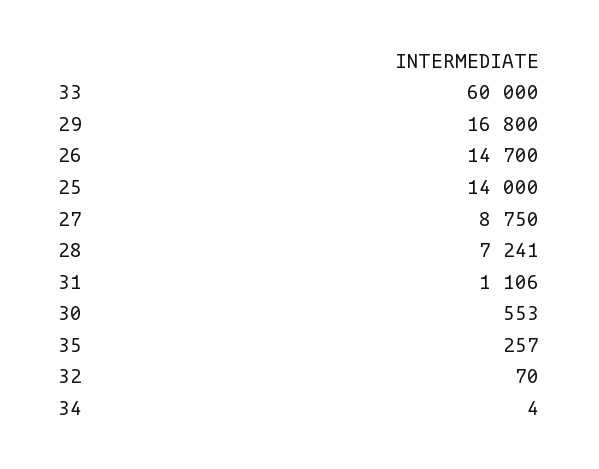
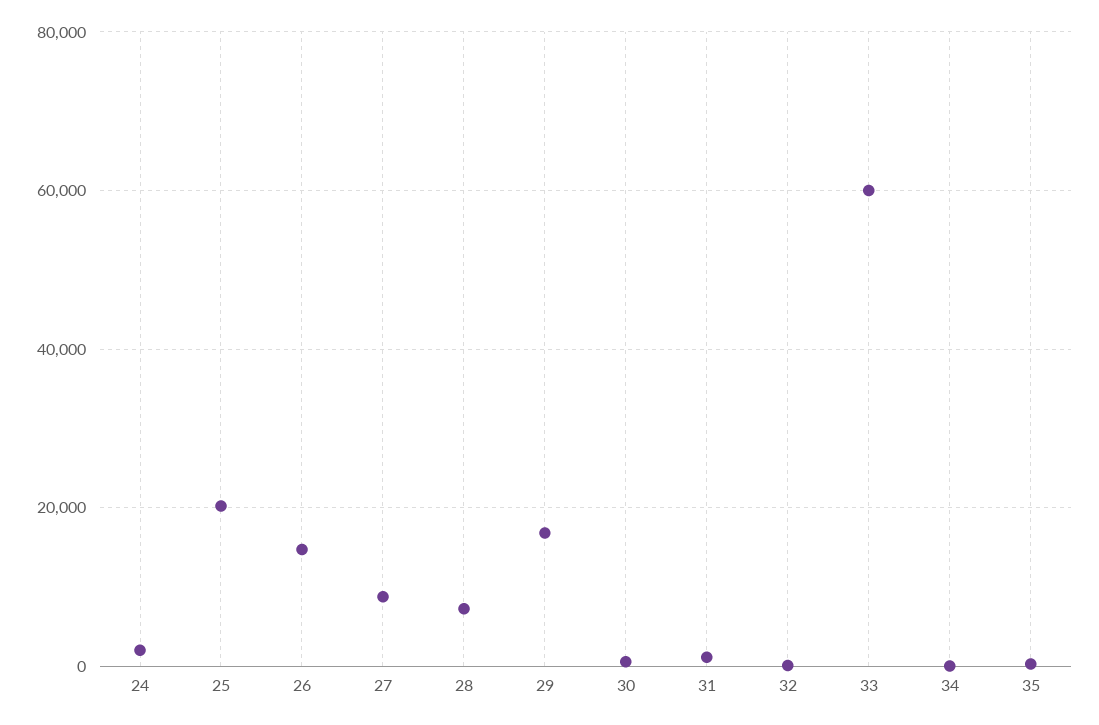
25: 14000 -> 20000
24: none -> 2000

